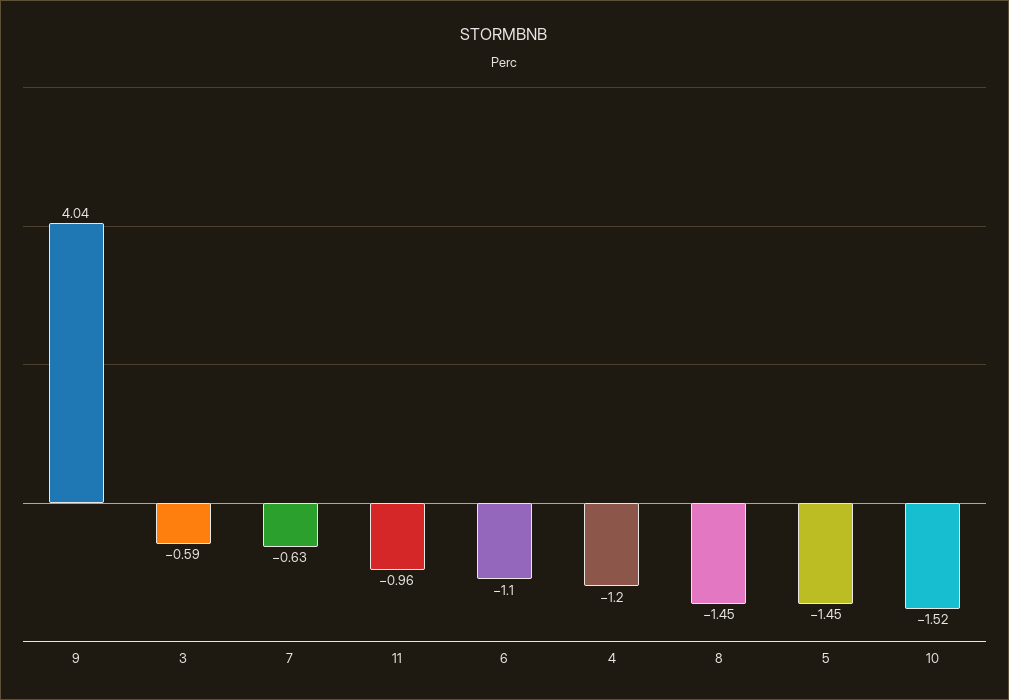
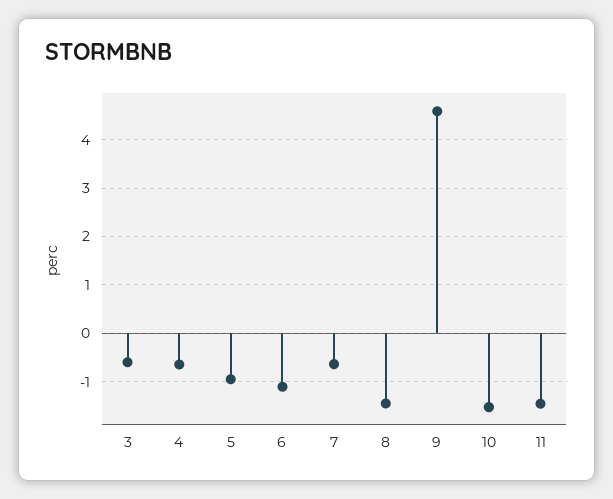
9: 4.04 -> 4.6
11: -0.96 -> -1.4
4: -1.2 -> -0.6
5: -1.45 -> -1

